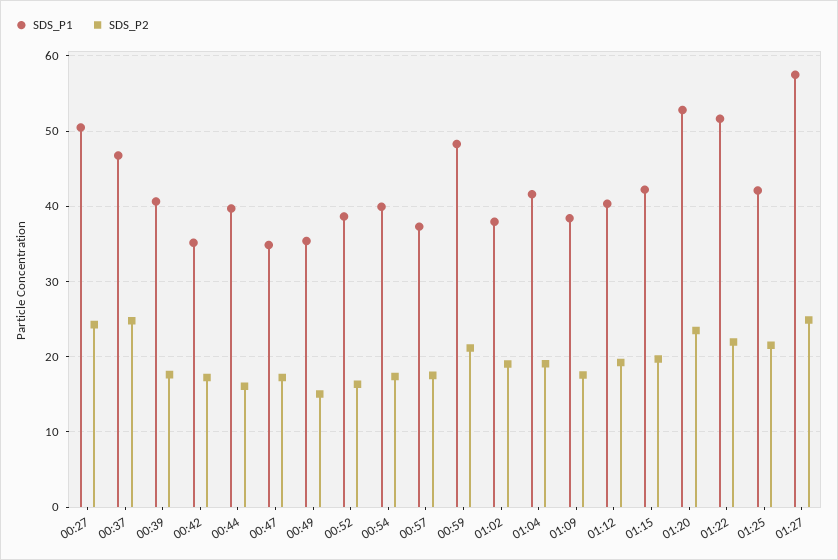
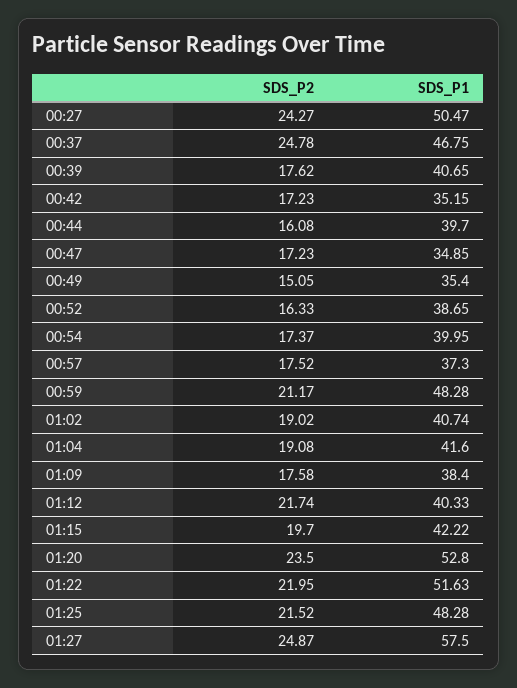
SDS_P1, 01:02: 38 -> 40.74
SDS_P2, 01:12: 19 -> 21.74
SDS_P1, 01:25: 42 -> 48.28

